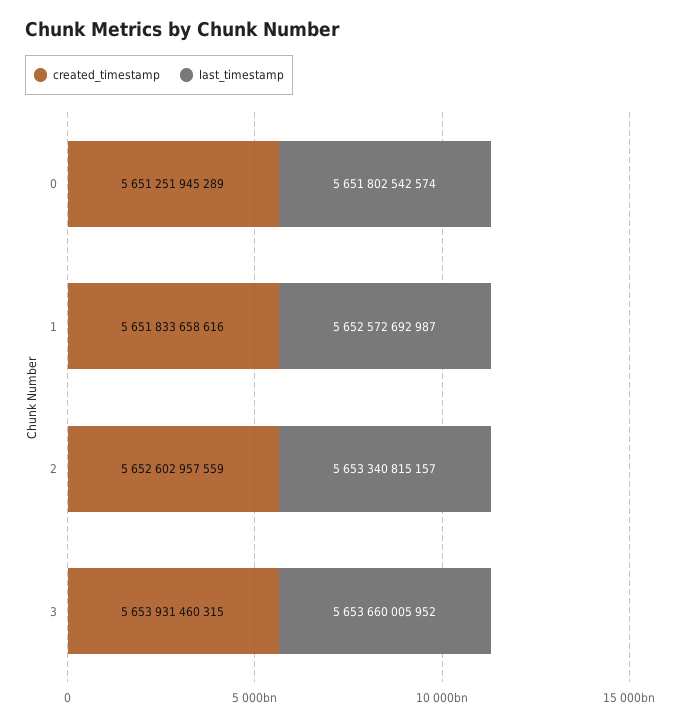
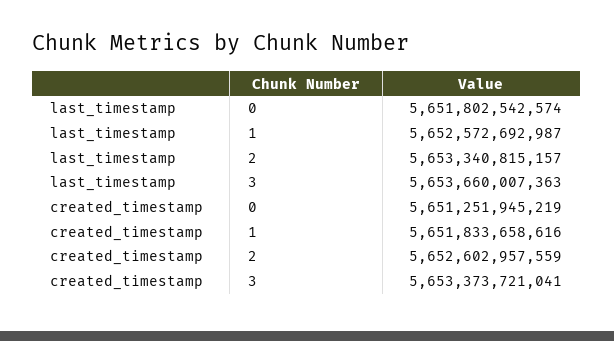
created_timestamp, 0: 5651251945289 -> 5651251945219
created_timestamp, 3: 5653931460315 -> 5653373721041
last_timestamp, 3: 5653660005952 -> 5653660007363

